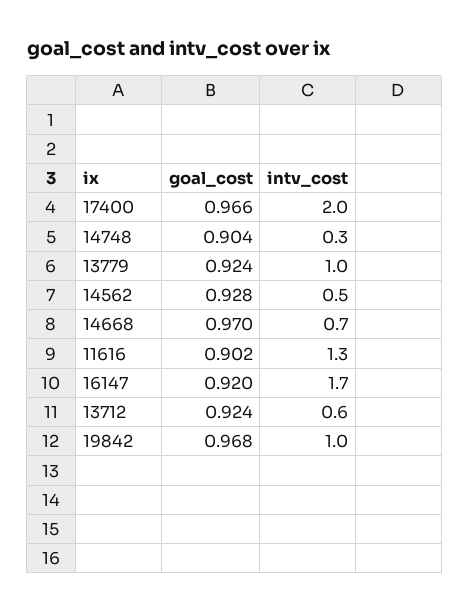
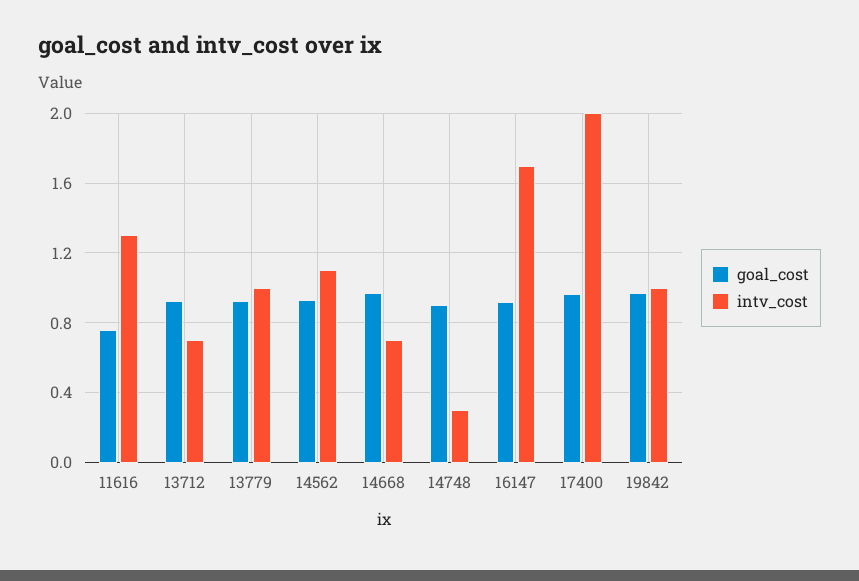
intv_cost, 14562: 0.5 -> 1.1
goal_cost, 11616: 0.902 -> 0.75
intv_cost, 13712: 0.6 -> 0.7

